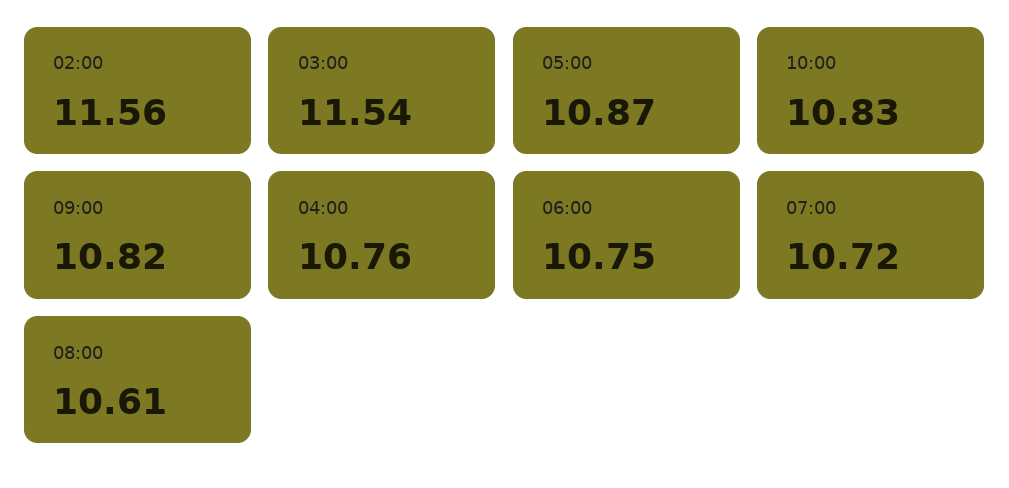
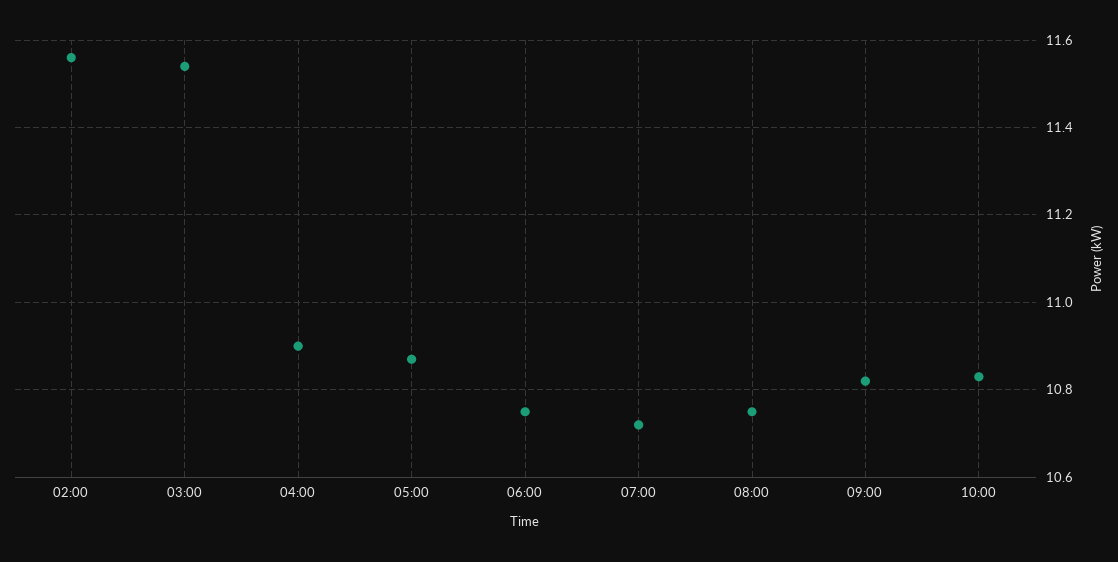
04:00: 10.76 -> 10.9
08:00: 10.61 -> 10.75

